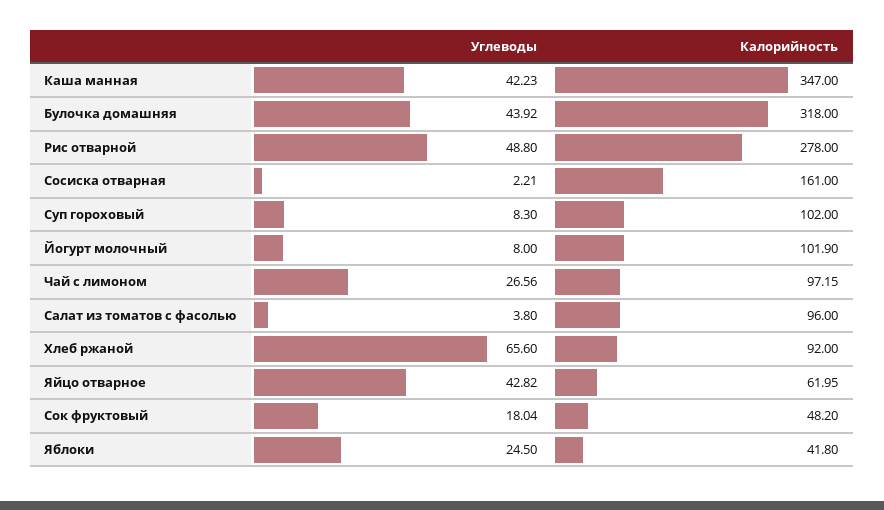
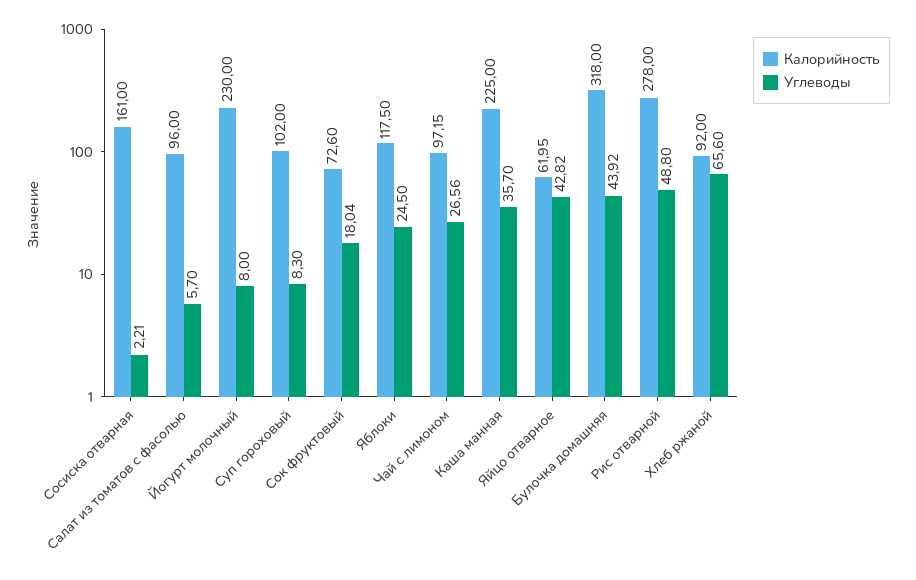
Углеводы, Каша манная: 42.23 -> 35.7
Калорийность, Каша манная: 347 -> 225
Калорийность, Йогурт молочный: 101.9 -> 230
Углеводы, Салат из томатов с фасолью: 3.8 -> 5.7
Калорийность, Сок фруктовый: 48.2 -> 72.6
Калорийность, Яблоки: 41.8 -> 117.5

